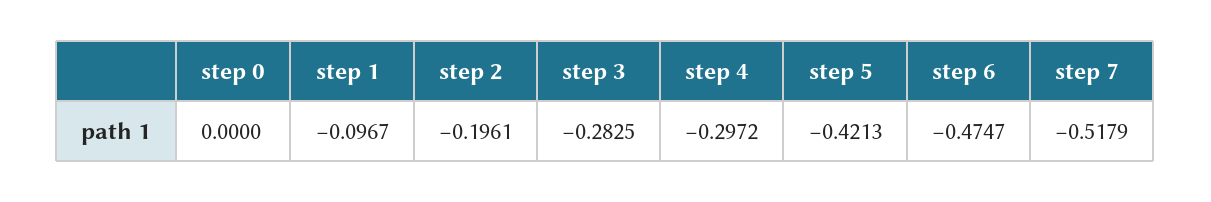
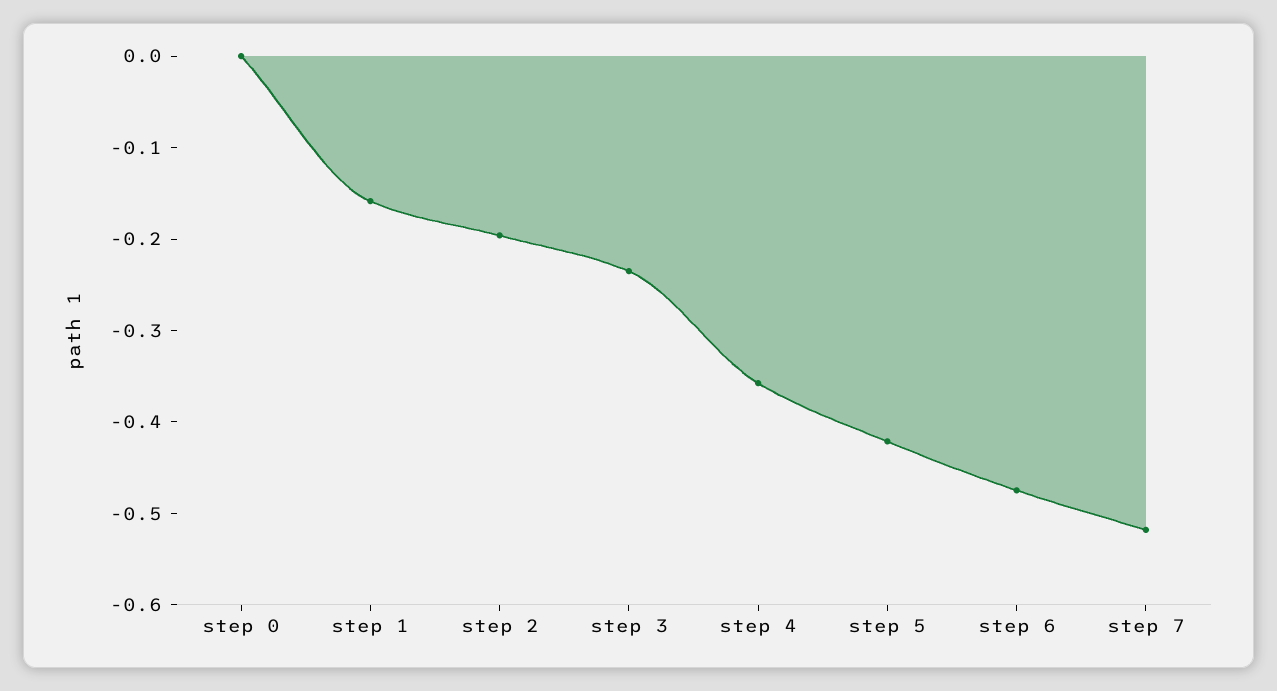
step 1: -0.0967 -> -0.16
step 3: -0.2825 -> -0.24
step 4: -0.2972 -> -0.36

